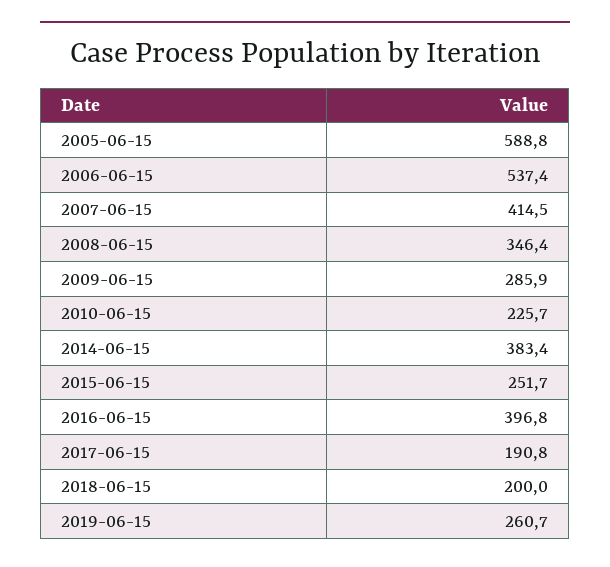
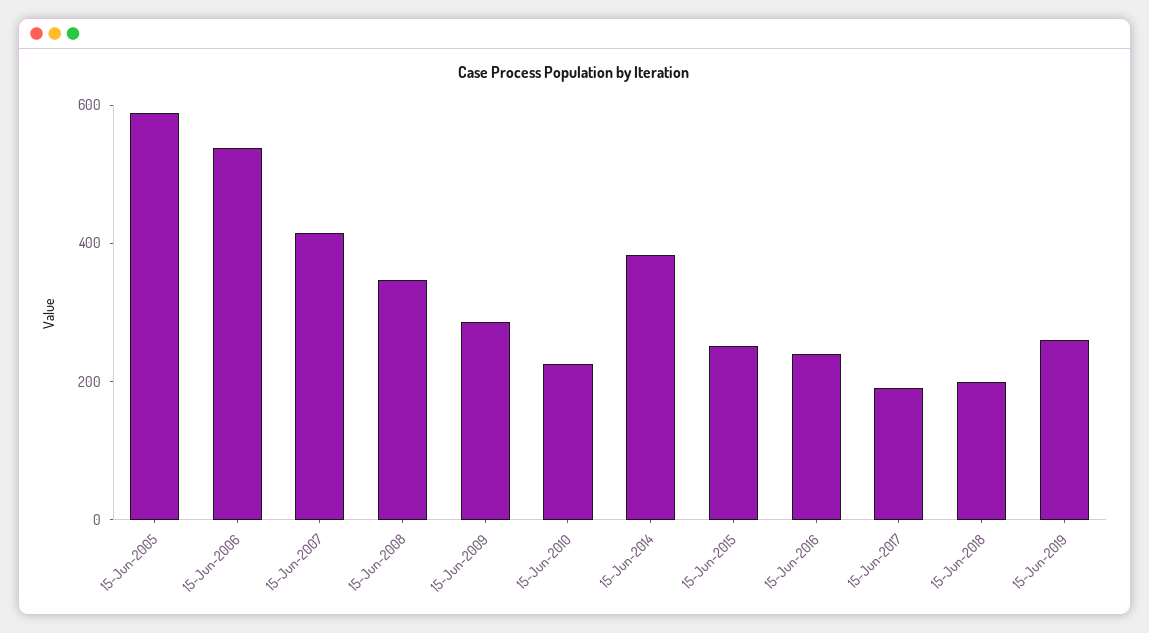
2016-06-15: 396.8 -> 250

